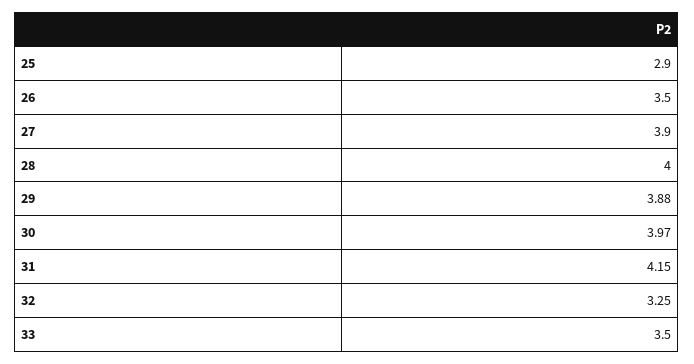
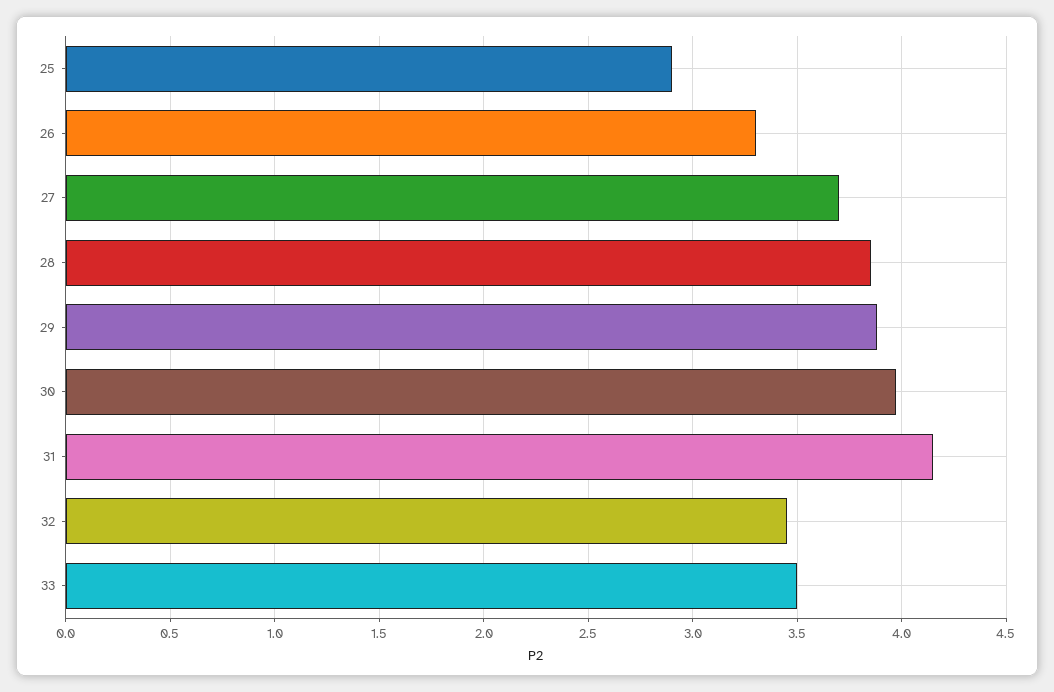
26: 3.5 -> 3.3
27: 3.9 -> 3.7
28: 4 -> 3.85
32: 3.25 -> 3.45

